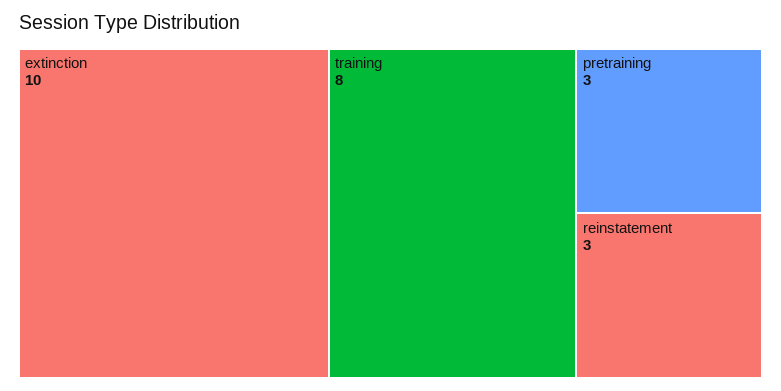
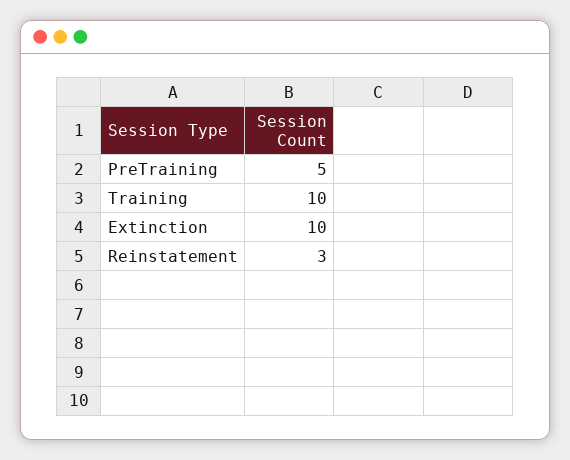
training: 8 -> 10
pretraining: 3 -> 5

